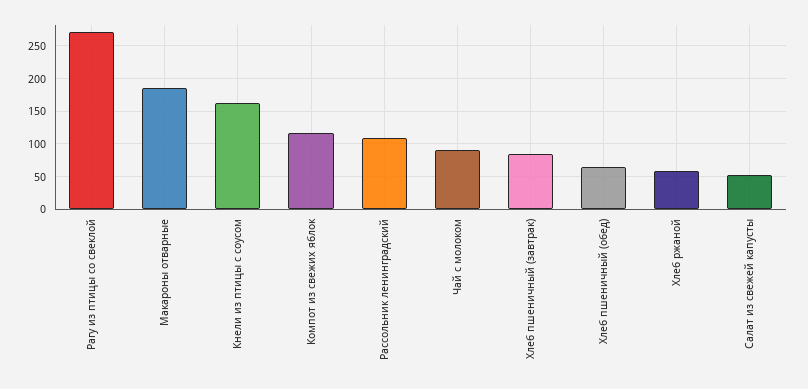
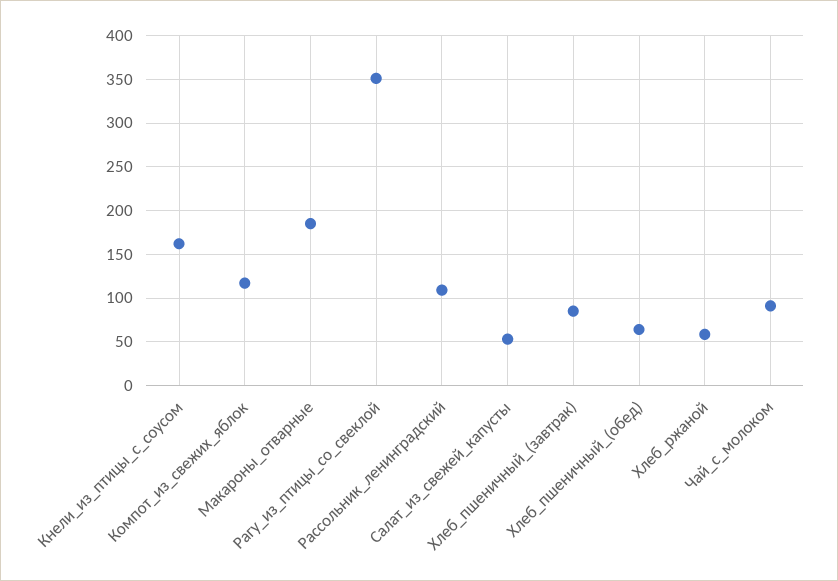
Рагу из птицы со свеклой: 270 -> 350

